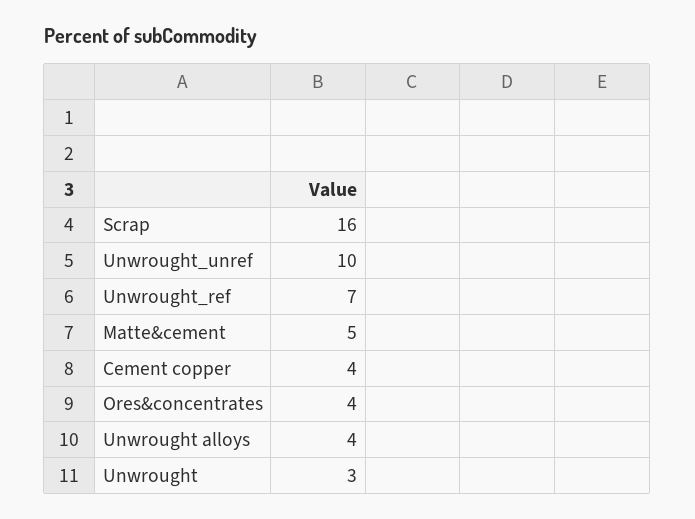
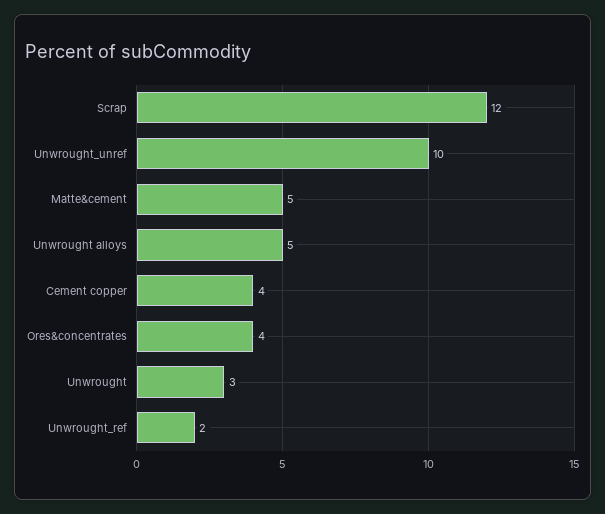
Scrap: 16 -> 12
Unwrought_ref: 7 -> 2
Unwrought alloys: 4 -> 5

